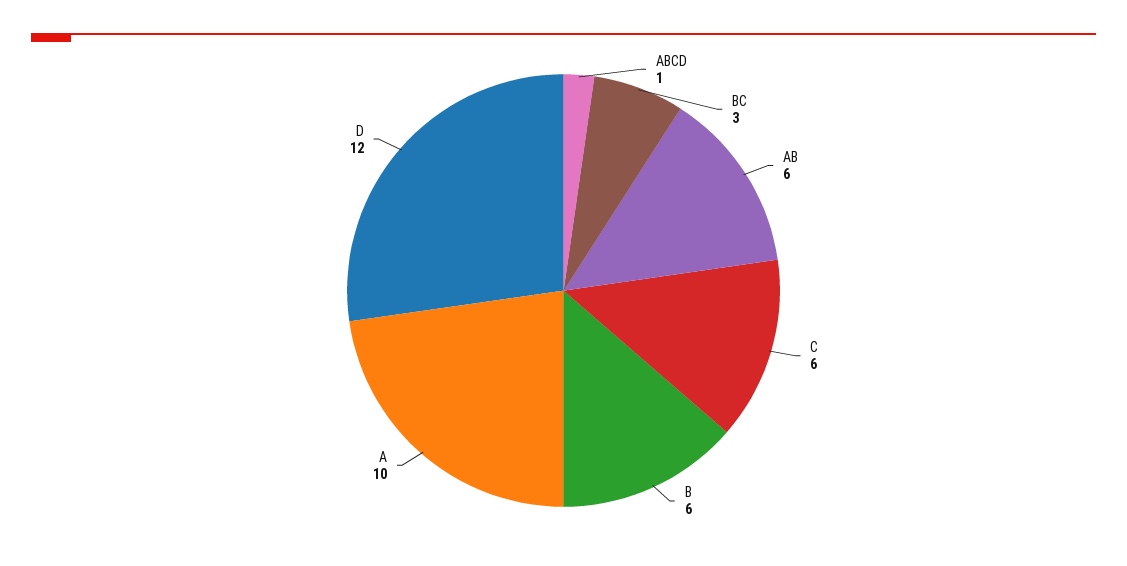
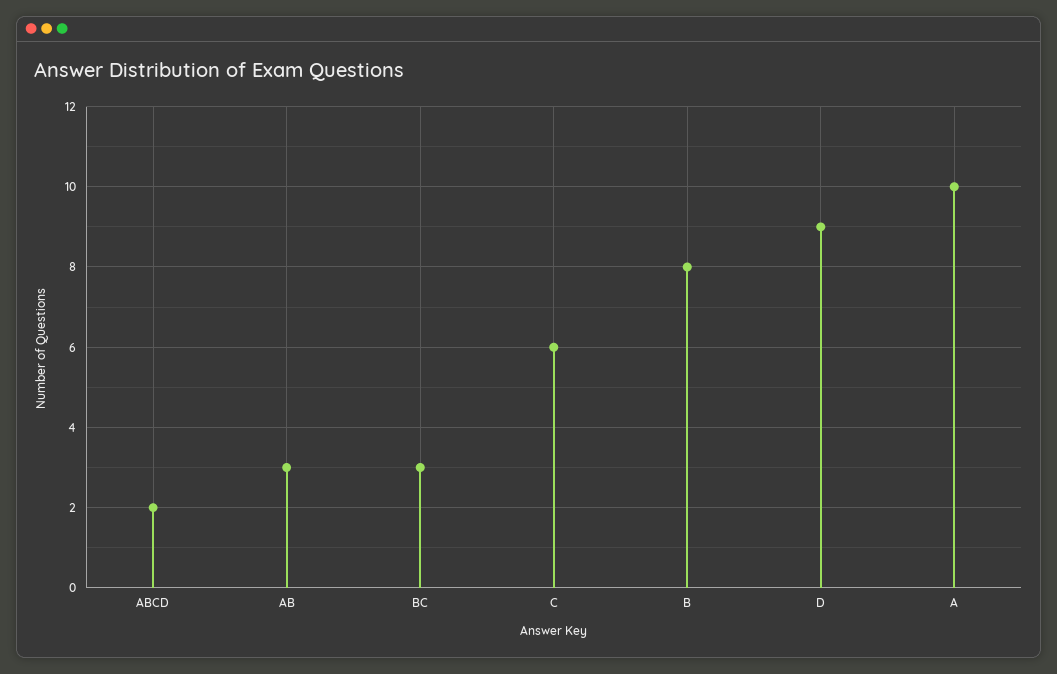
ABCD: 1 -> 2
AB: 6 -> 3
B: 6 -> 8
D: 12 -> 9

